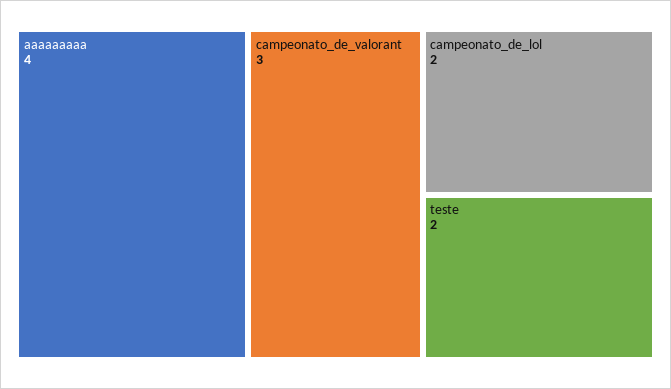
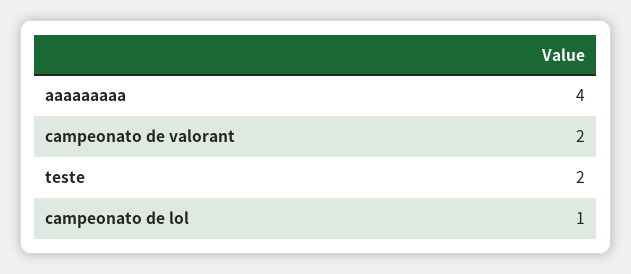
campeonato_de_valorant: 3 -> 2
campeonato_de_lol: 2 -> 1

